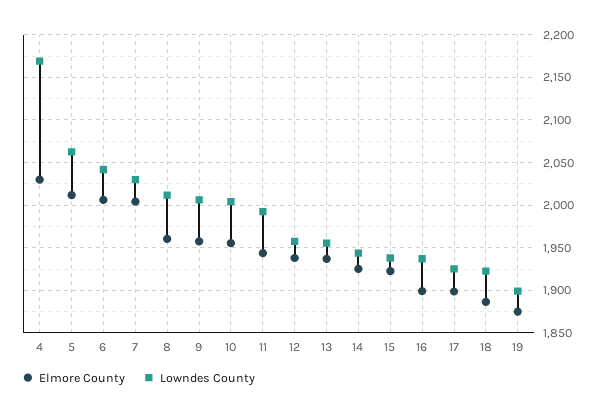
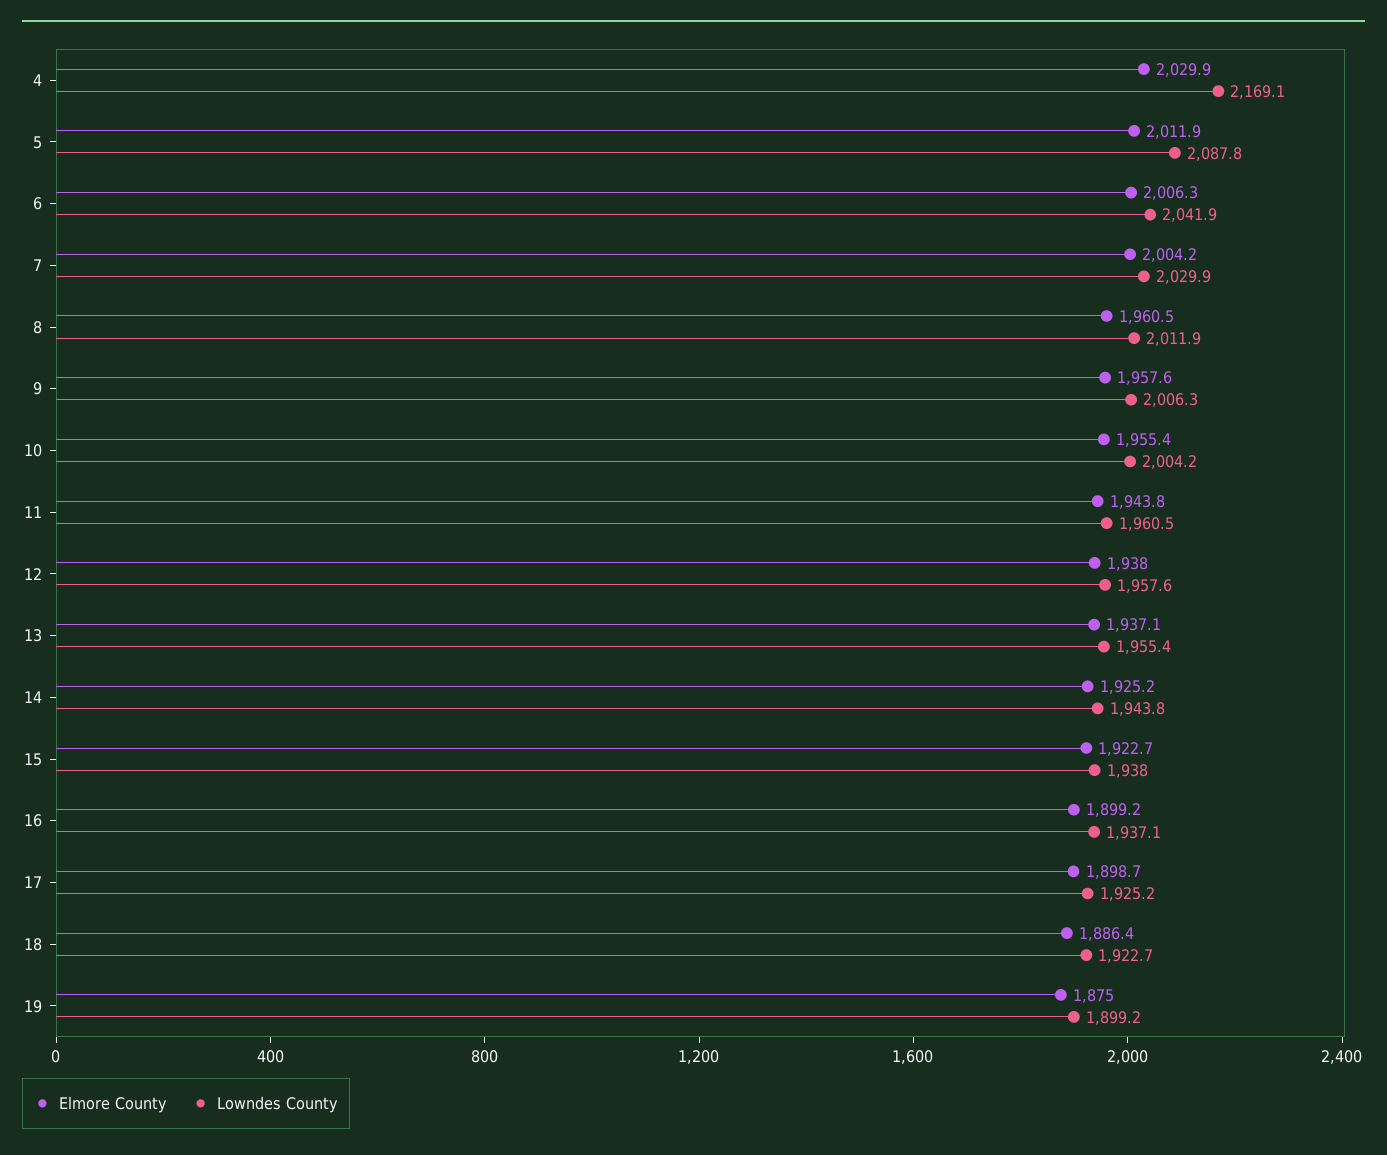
Lowndes County, 5: 2060 -> 2087.8
Lowndes County, 11: 1990 -> 1960.5

